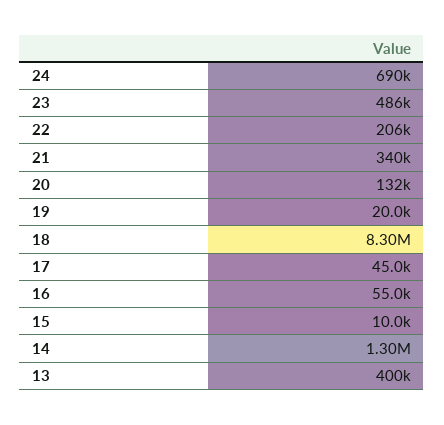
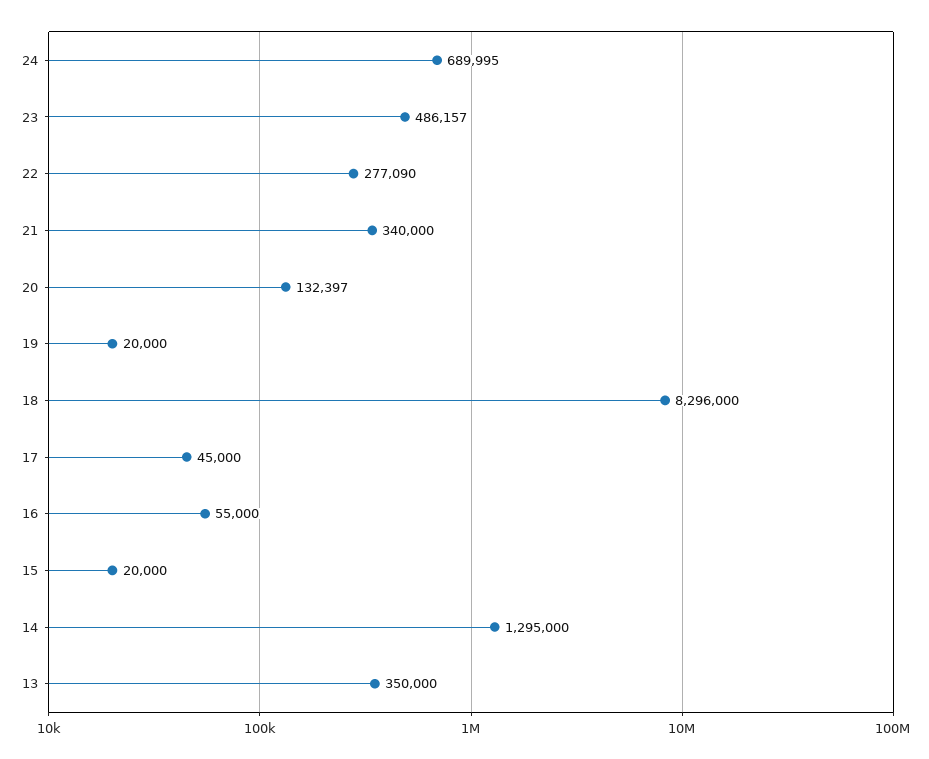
22: 206000 -> 277090
15: 10000 -> 20000
13: 400000 -> 350000

